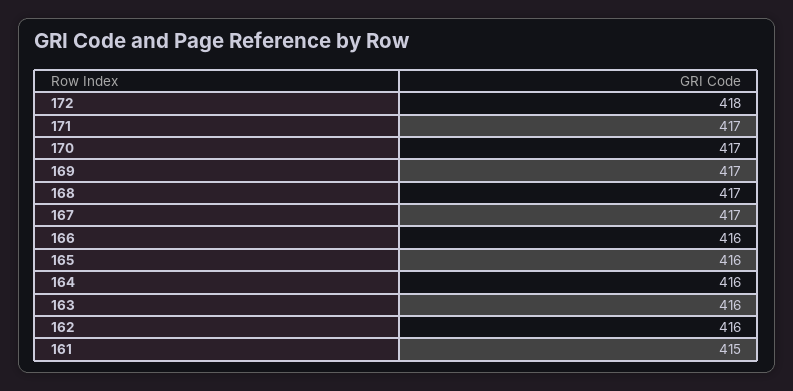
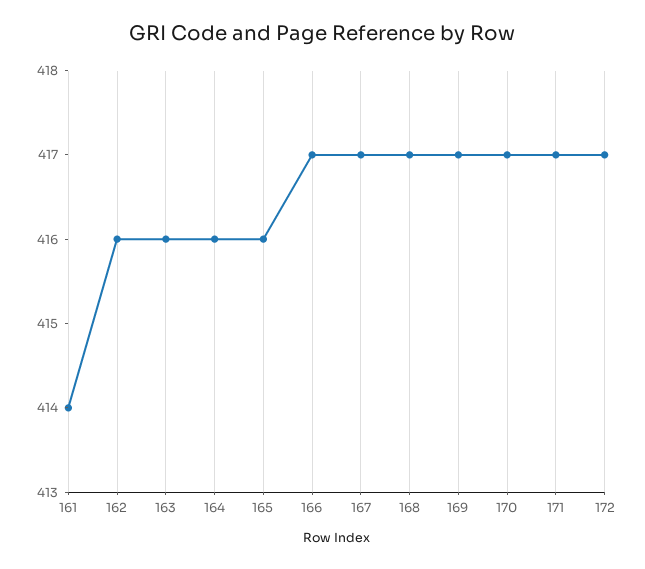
172: 418 -> 417
166: 416 -> 417
161: 415 -> 414

